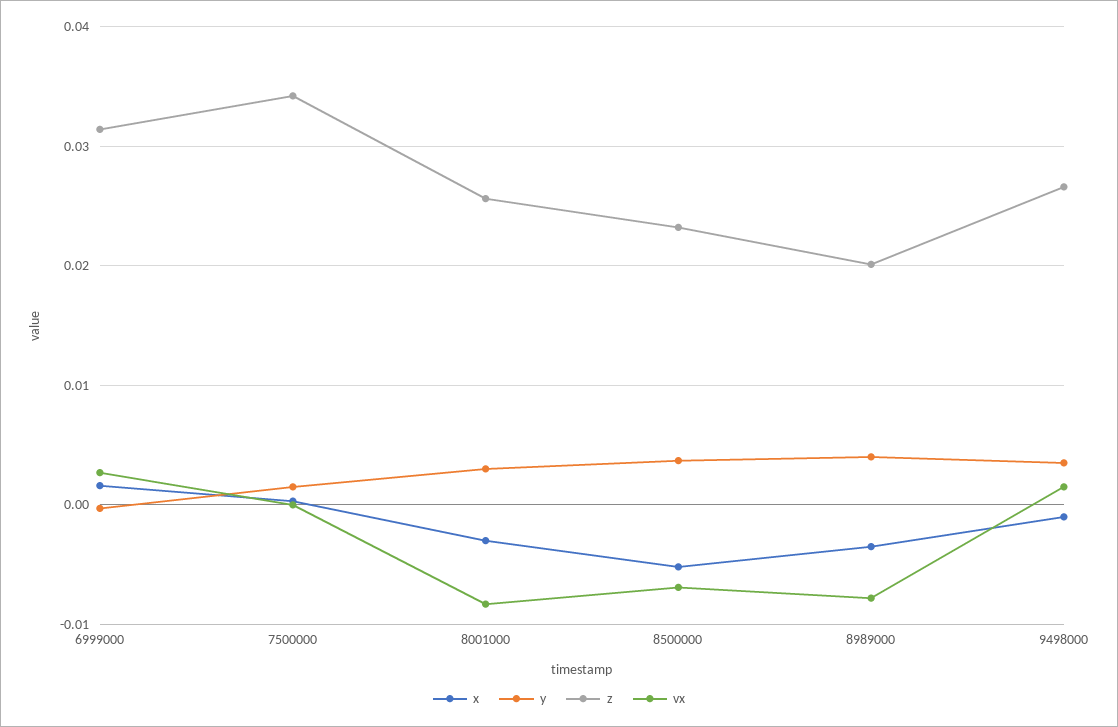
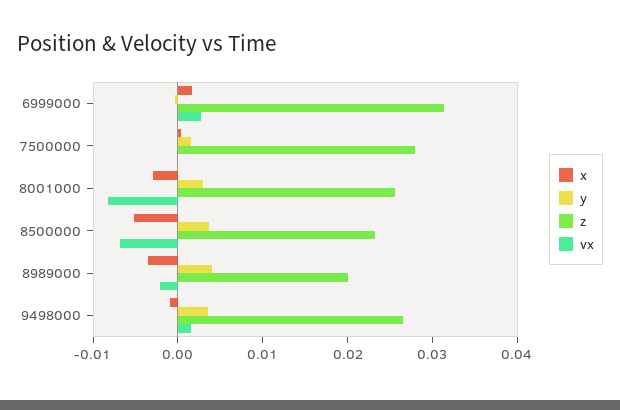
z, 7500000: 0.034 -> 0.028
vx, 8989000: -0.008 -> -0.002

